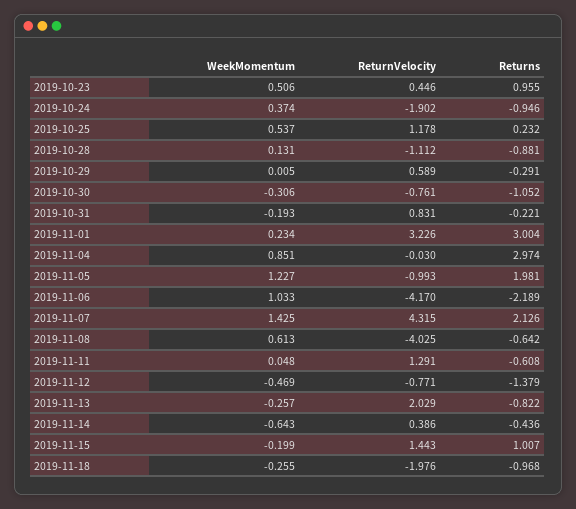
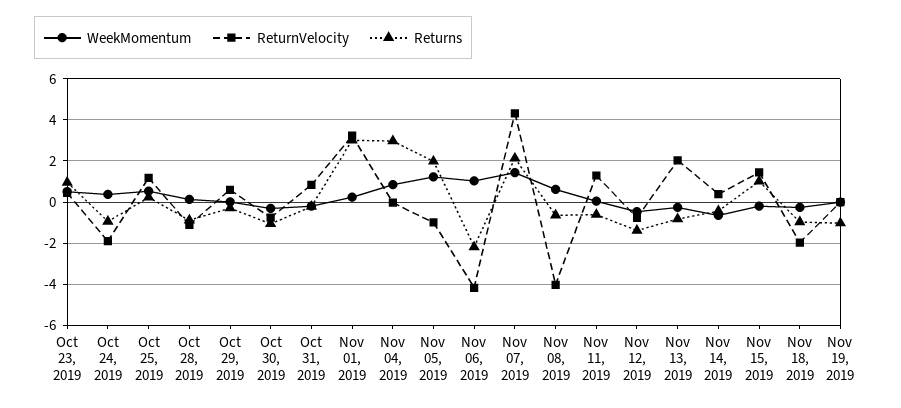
WeekMomentum, Nov 19, 2019: none -> 0
ReturnVelocity, Nov 19, 2019: none -> 0
Returns, Nov 19, 2019: none -> -1

